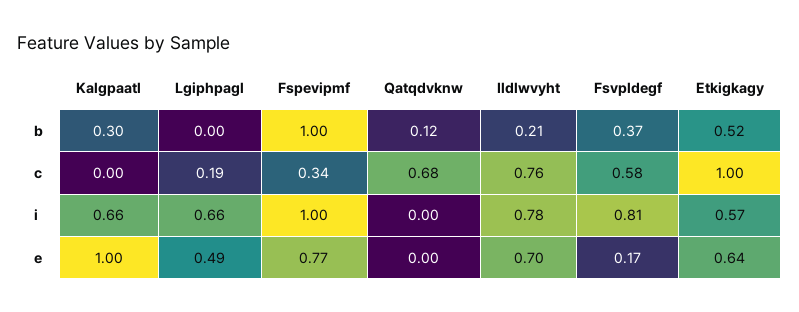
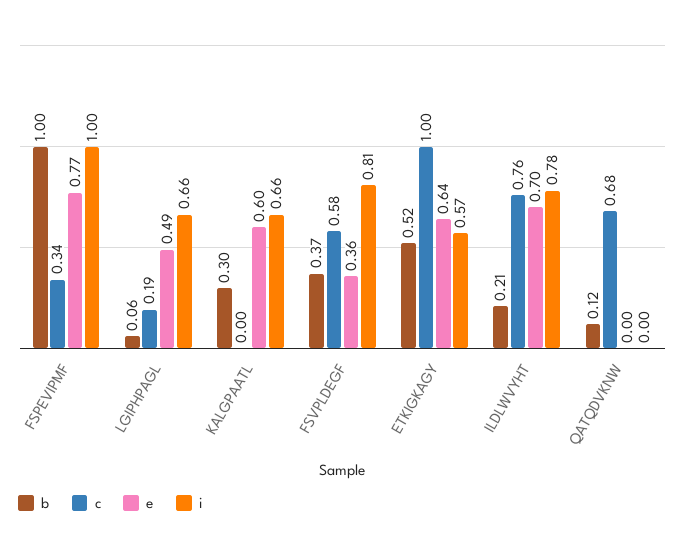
b, Lgiphpagl: 0 -> 0.06
e, Kalgpaatl: 1 -> 0.6
e, Fsvpldegf: 0.17 -> 0.36

